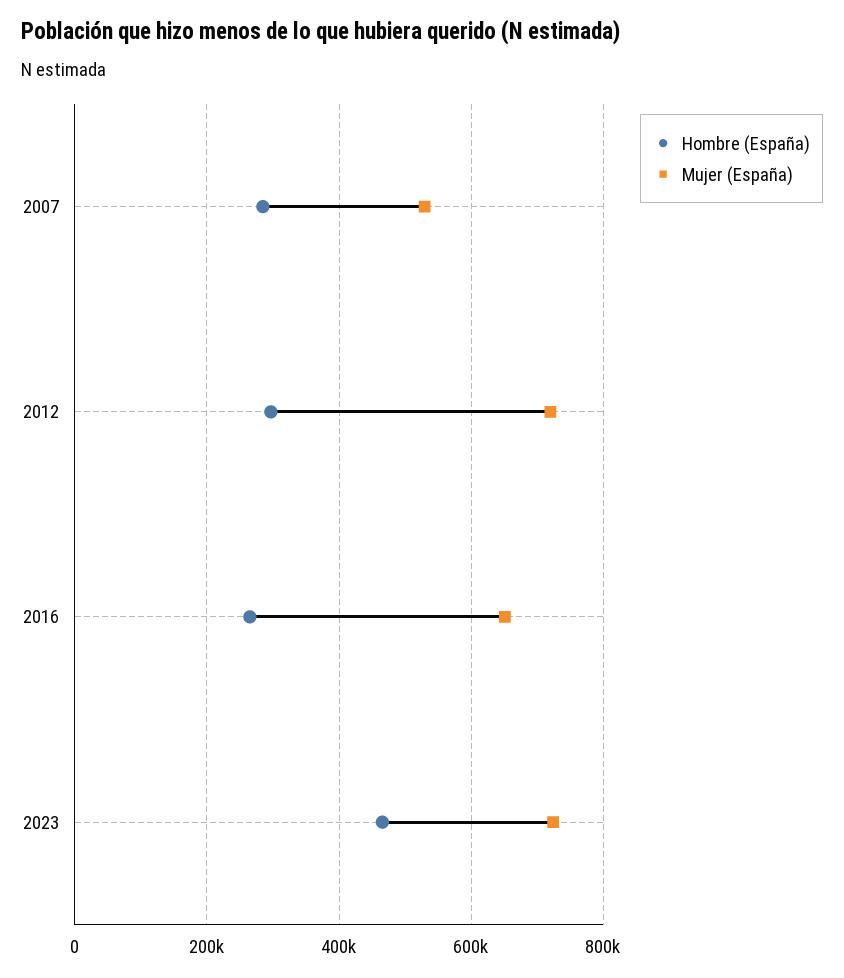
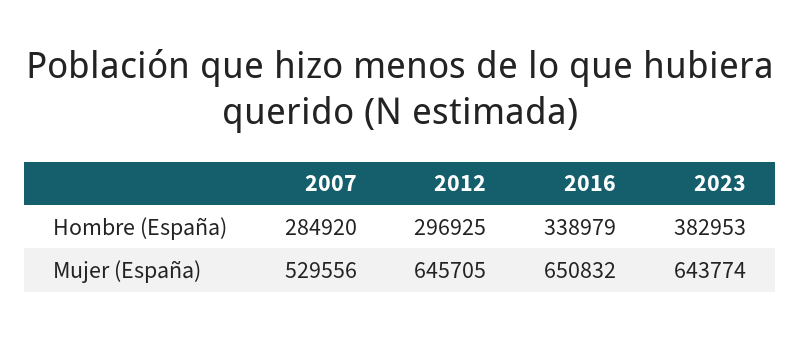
Mujer (España), 2012: 720000 -> 645705
Hombre (España), 2016: 260000 -> 338979
Hombre (España), 2023: 460000 -> 382953
Mujer (España), 2023: 720000 -> 643774

